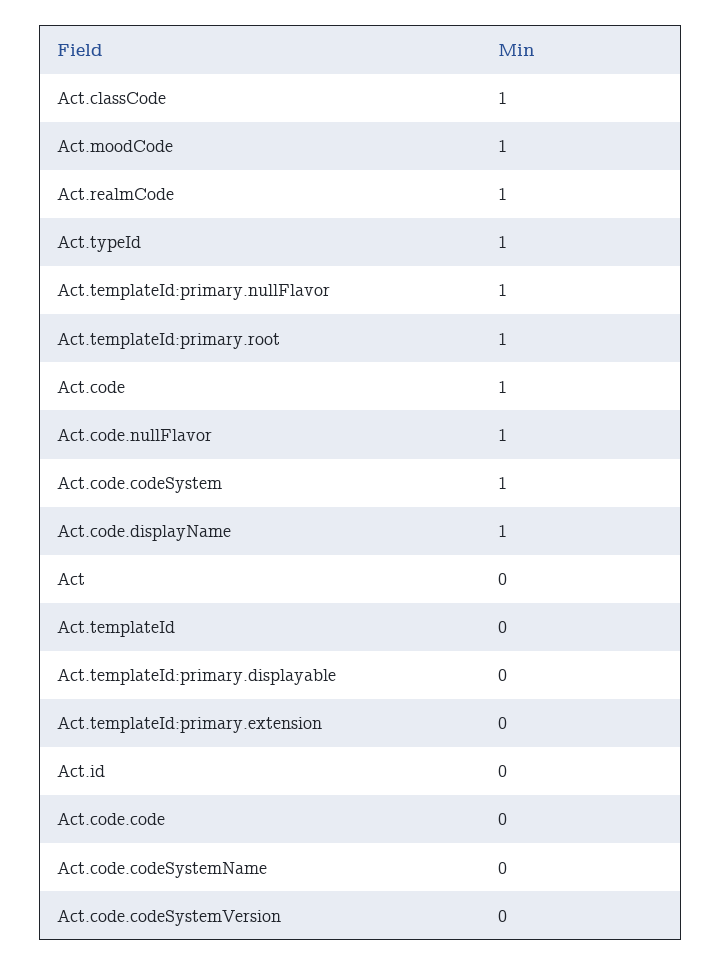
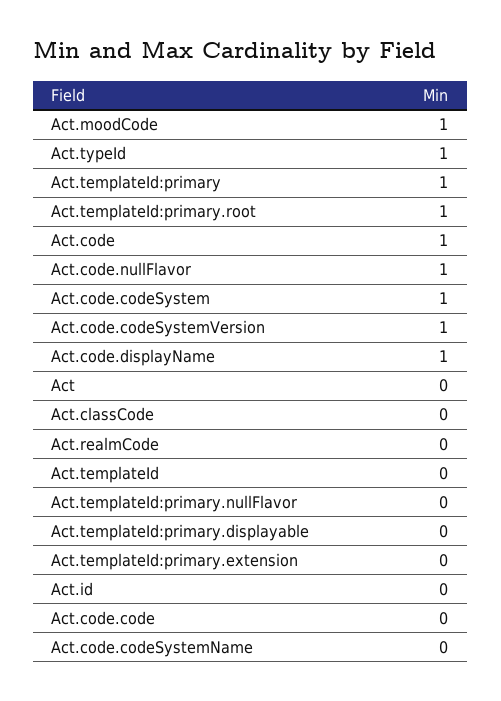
Act.classCode: 1 -> 0
Act.realmCode: 1 -> 0
Act.templateId:primary.nullFlavor: 1 -> 0
Act.code.codeSystemVersion: 0 -> 1
Act.templateId:primary: none -> 1

